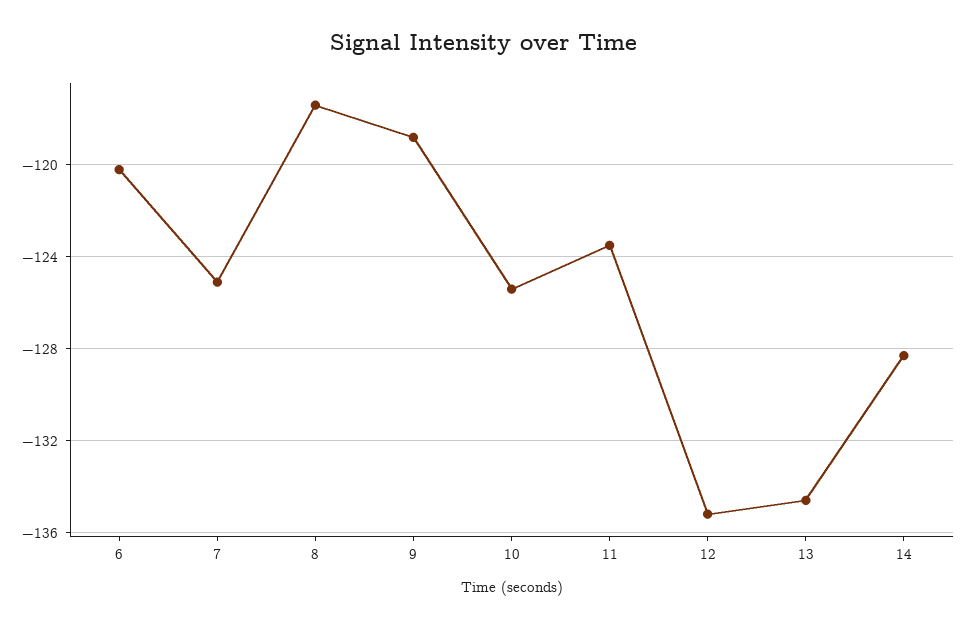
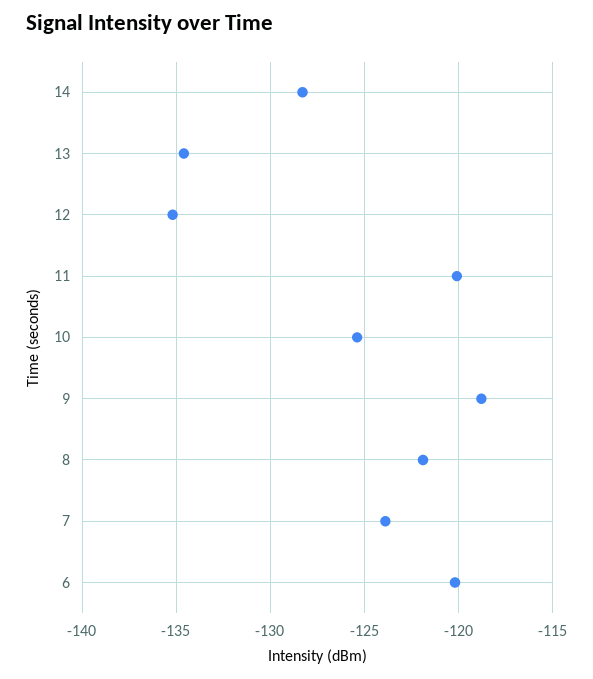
7: -125 -> -124
8: -117.5 -> -122
11: -123.5 -> -120

